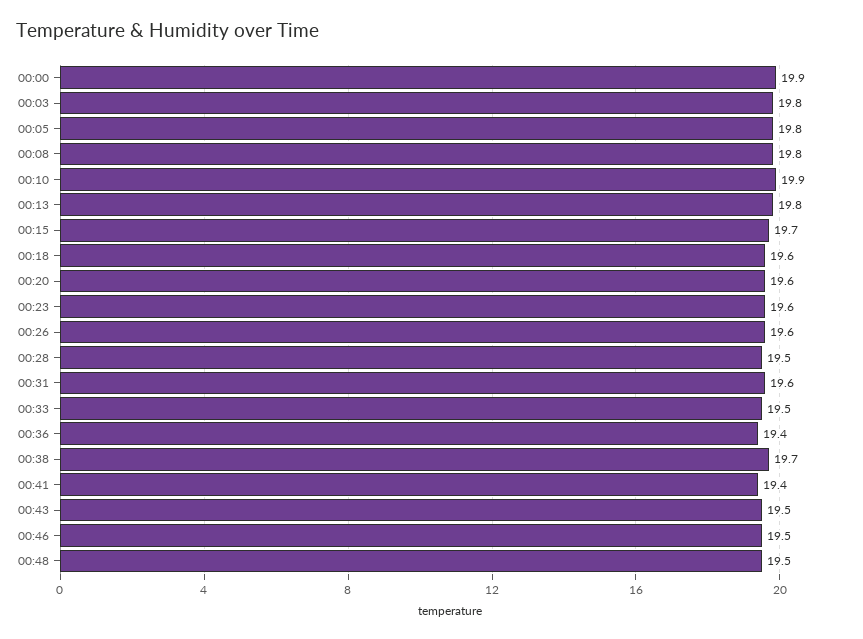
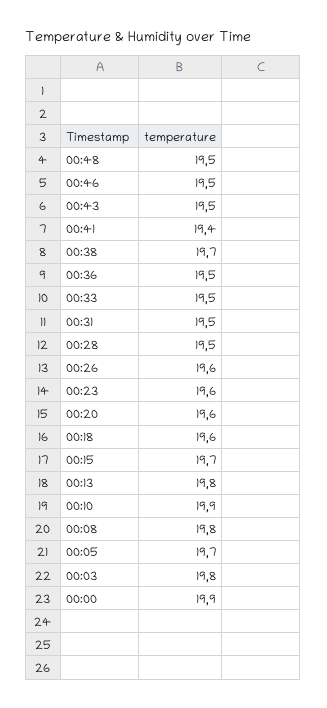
00:05: 19.8 -> 19.7
00:31: 19.6 -> 19.5
00:36: 19.4 -> 19.5

